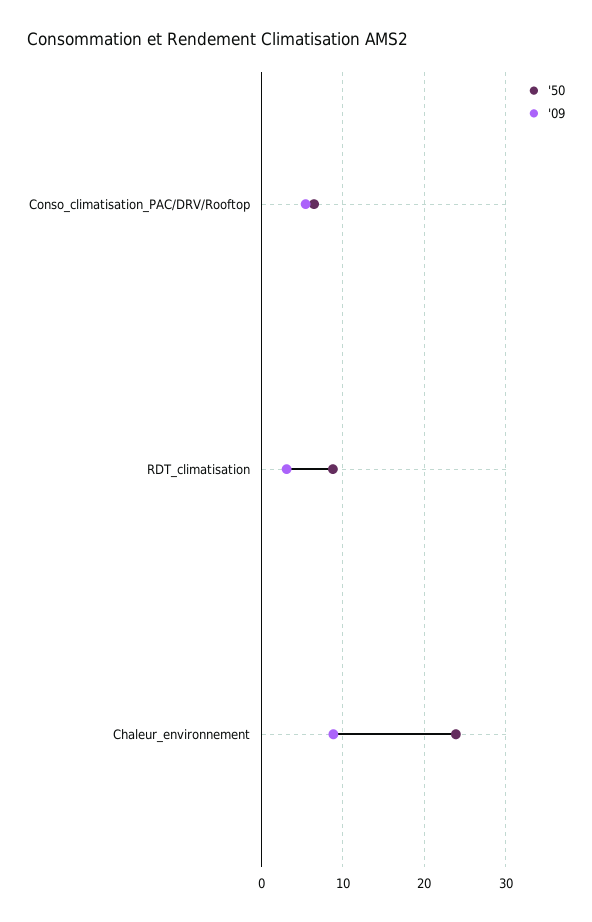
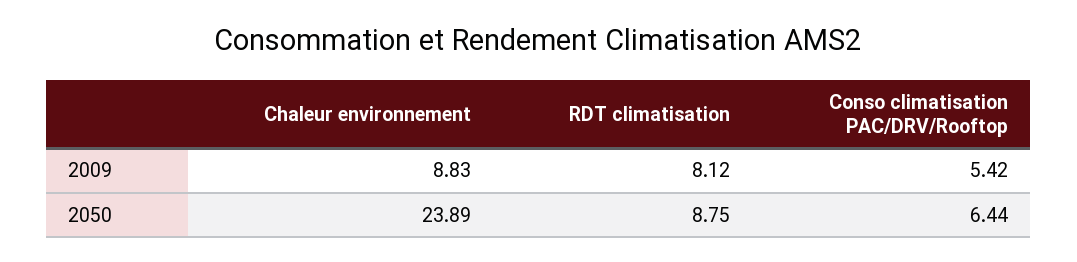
'09, RDT_climatisation: 3 -> 8.12

